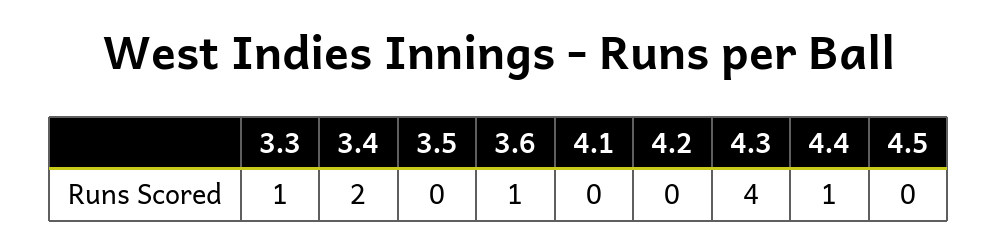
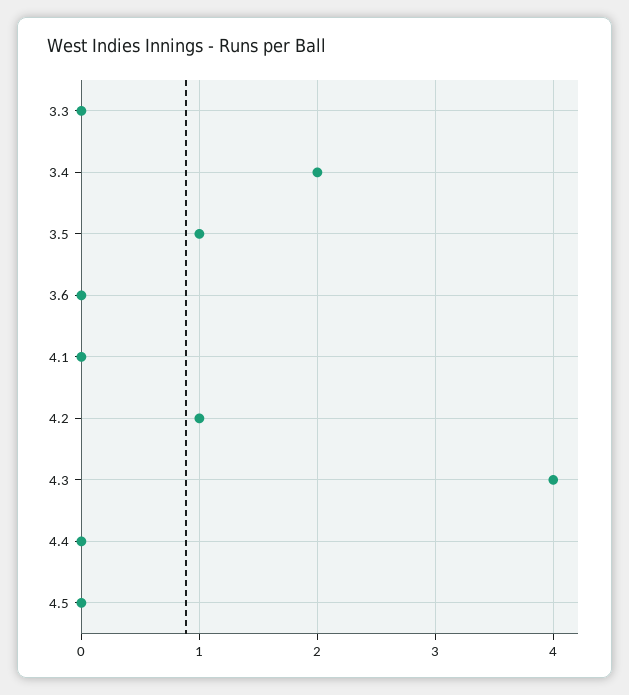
3.3: 1 -> 0
3.5: 0 -> 1
3.6: 1 -> 0
4.2: 0 -> 1
4.4: 1 -> 0

